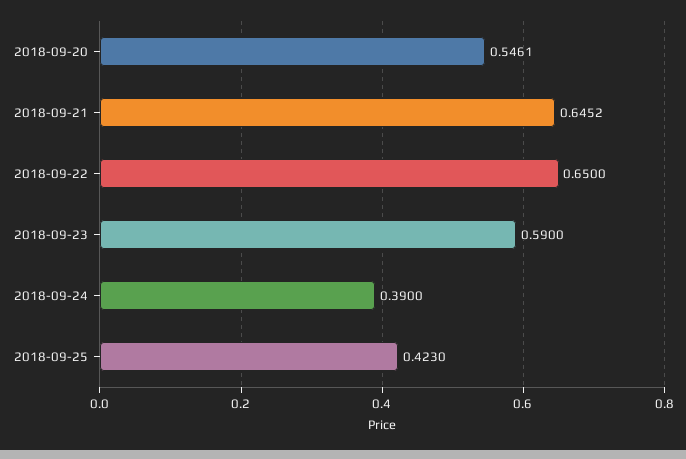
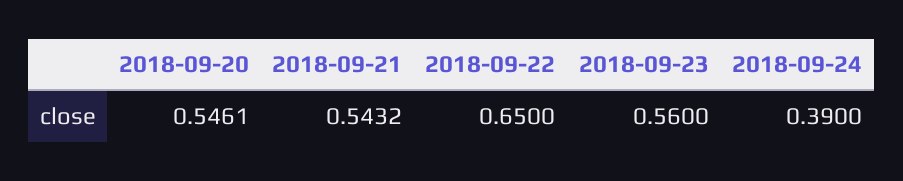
2018-09-21: 0.6452 -> 0.5432
2018-09-23: 0.59 -> 0.56
2018-09-25: 0.423 -> none

